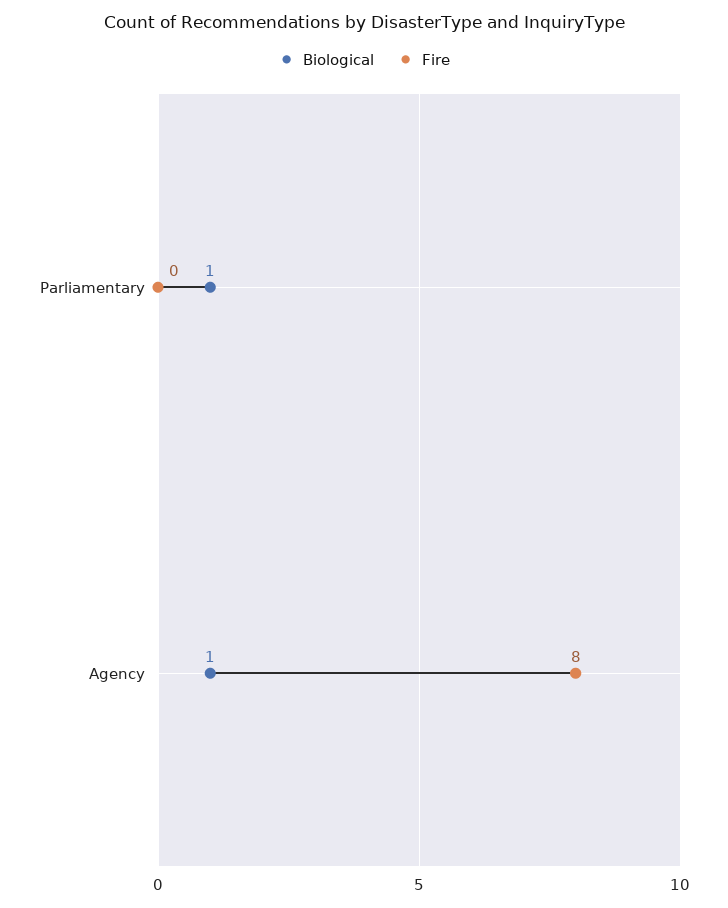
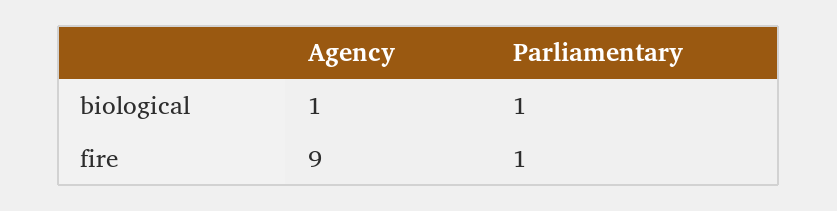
Fire, Parliamentary: 0 -> 1
Fire, Agency: 8 -> 9

